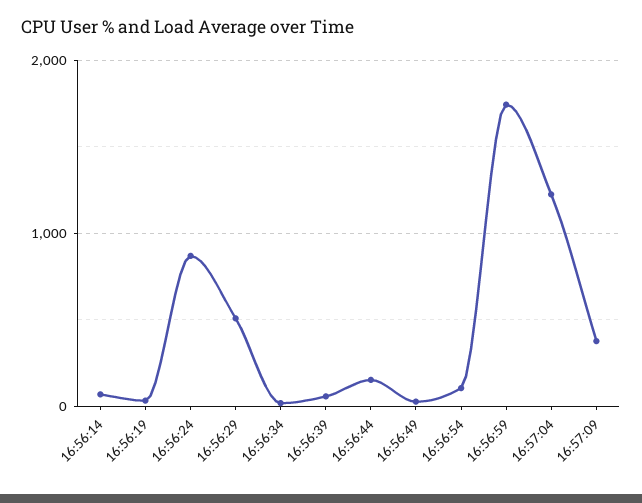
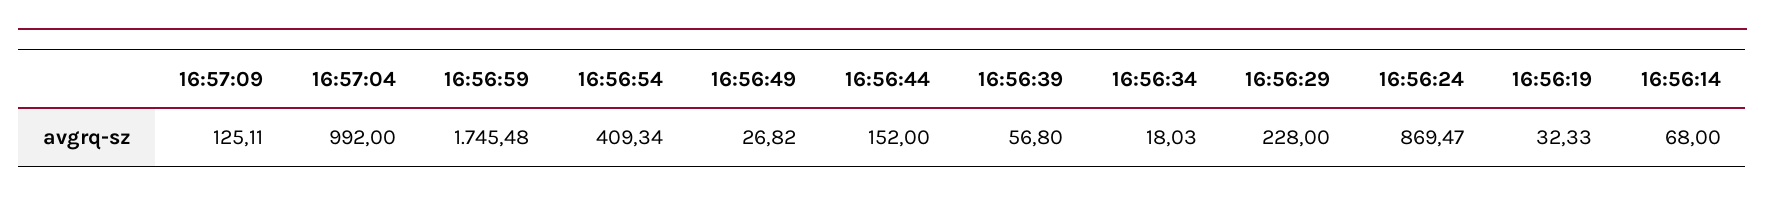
16:56:29: 500 -> 228
16:56:54: 100 -> 409.34
16:57:04: 1200 -> 992
16:57:09: 400 -> 125.11

